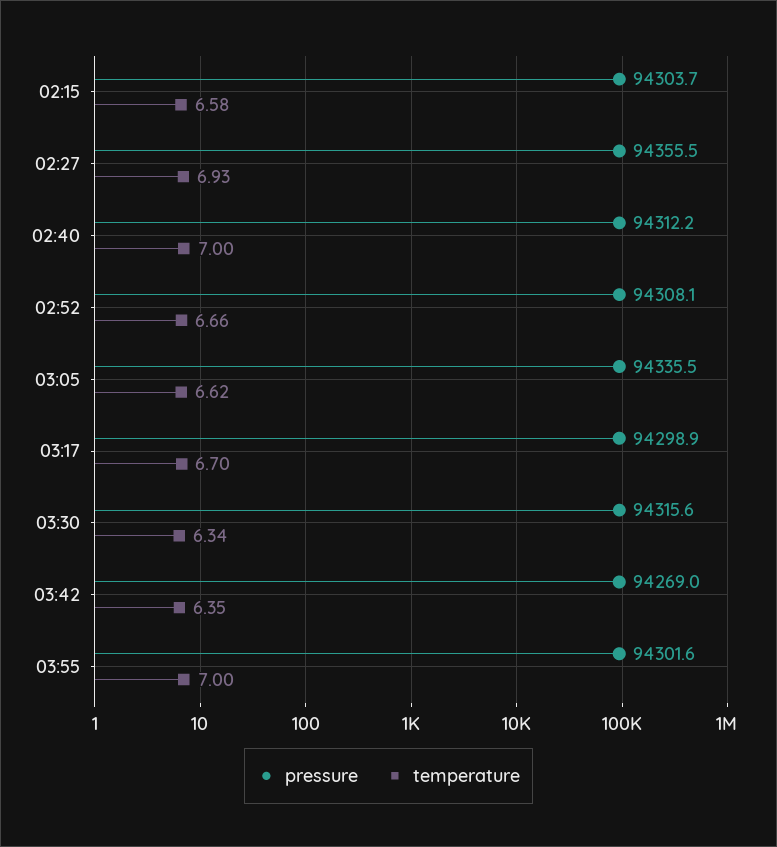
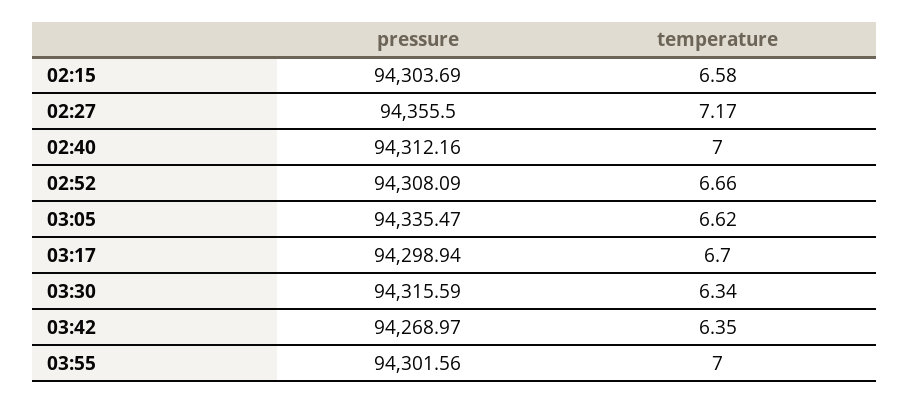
temperature, 02:27: 6.93 -> 7.17

